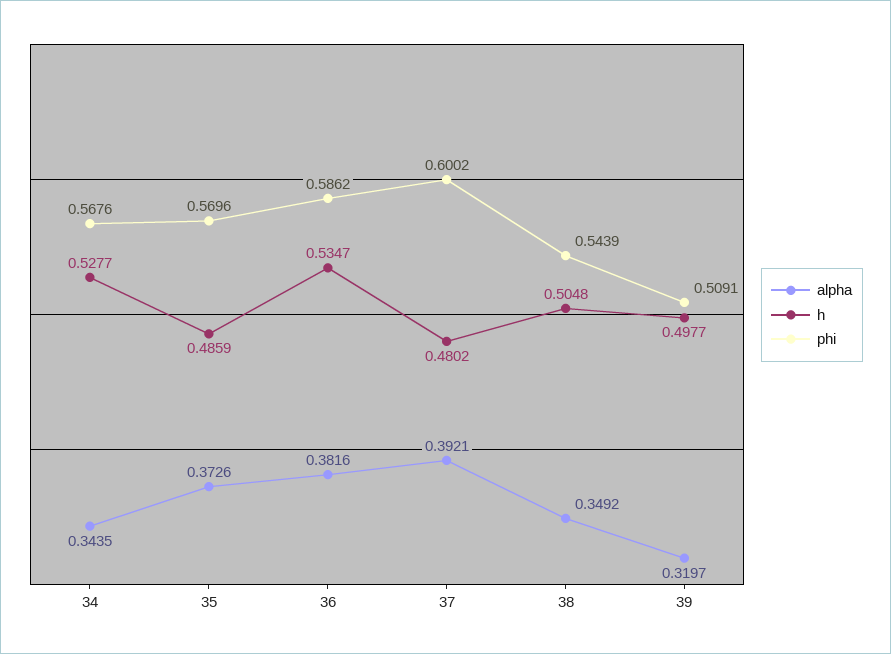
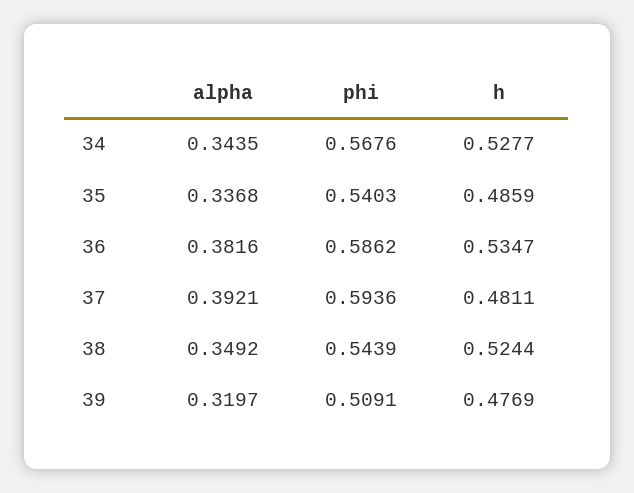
alpha, 35: 0.3726 -> 0.3368
phi, 35: 0.5696 -> 0.5403
h, 37: 0.4802 -> 0.4811
phi, 37: 0.6002 -> 0.5936
h, 38: 0.5048 -> 0.5244
h, 39: 0.4977 -> 0.4769

